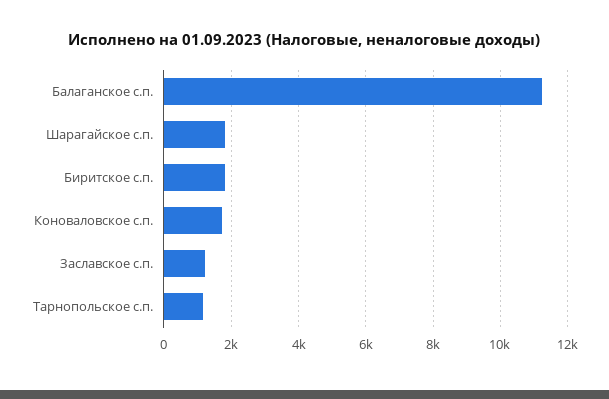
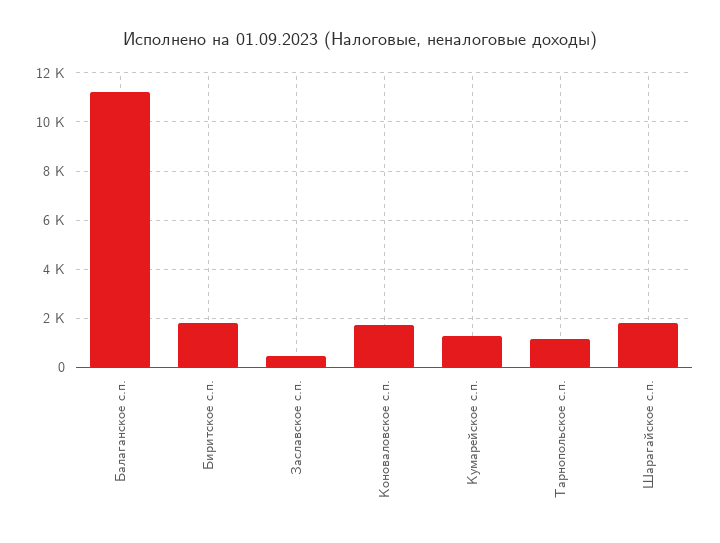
Заславское с.п.: 1200 -> 500
Кумарейское с.п.: none -> 1250

